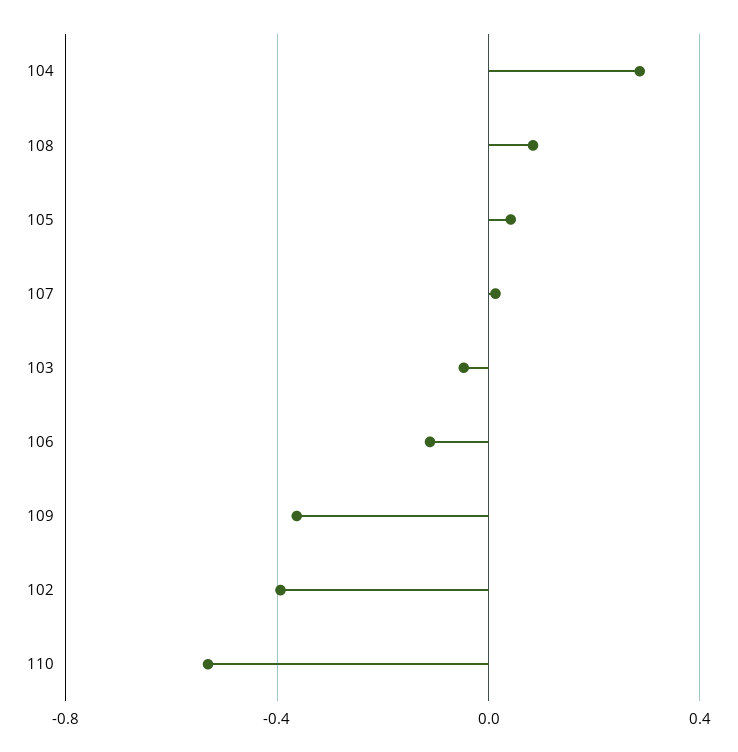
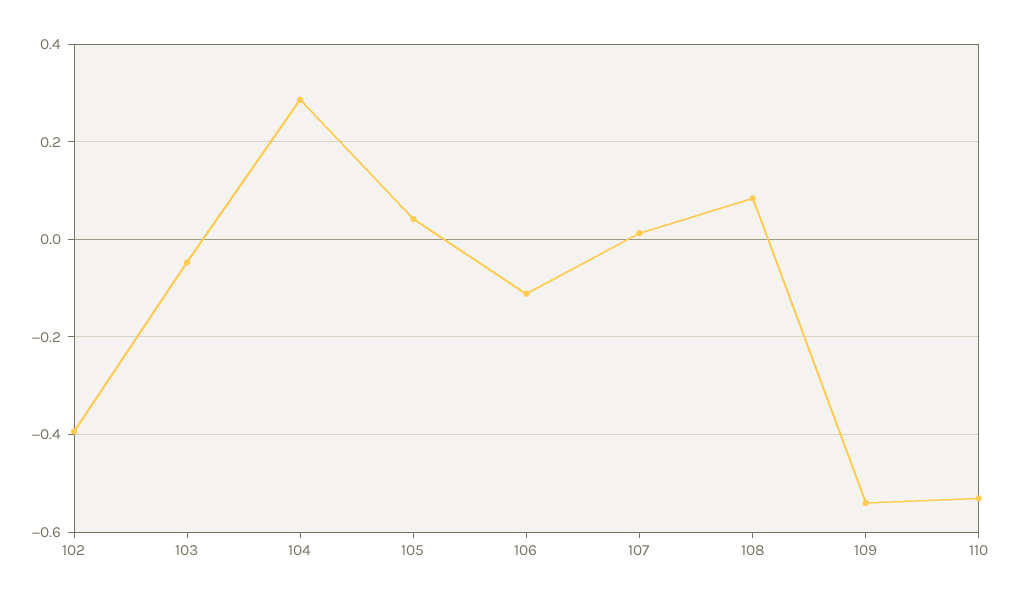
109: -0.35 -> -0.54

